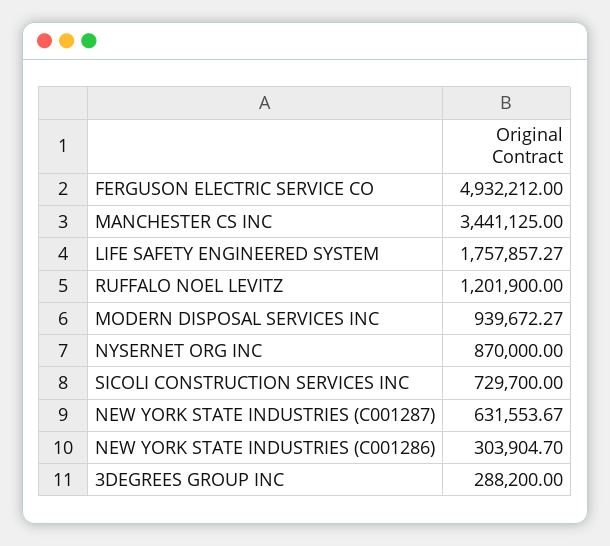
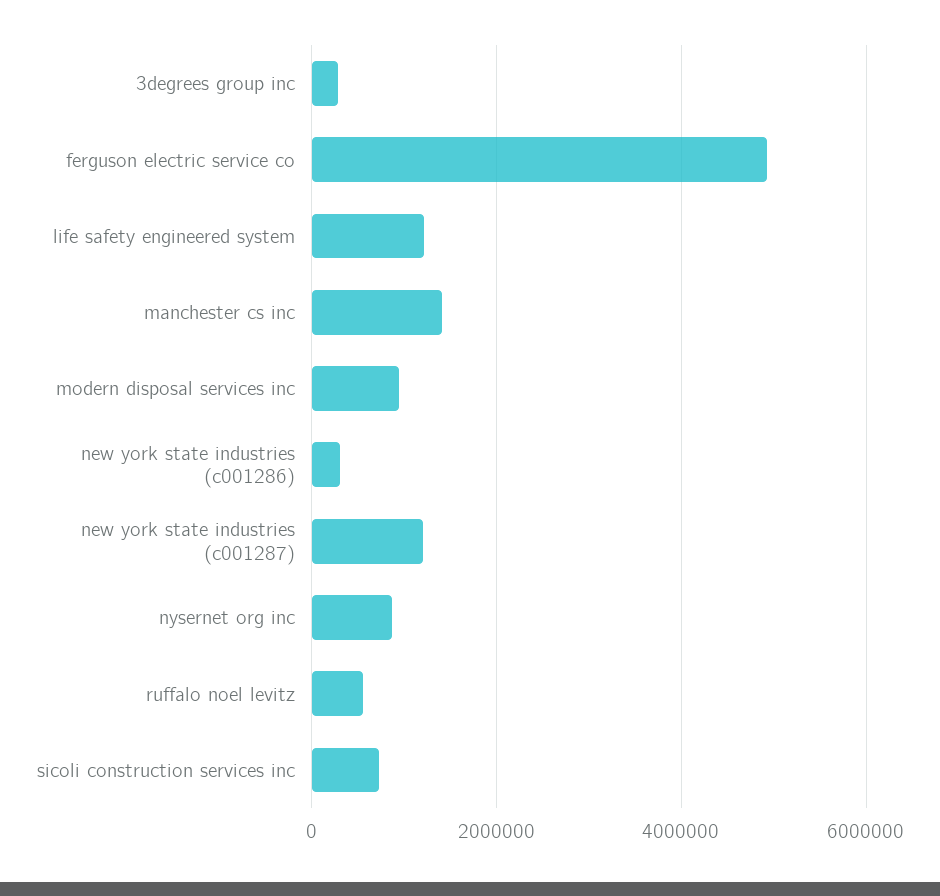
MANCHESTER CS INC: 3441125 -> 1400000
LIFE SAFETY ENGINEERED SYSTEM: 1757857.27 -> 1200000
RUFFALO NOEL LEVITZ: 1201900 -> 600000
NEW YORK STATE INDUSTRIES (C001287): 631553.67 -> 1200000

